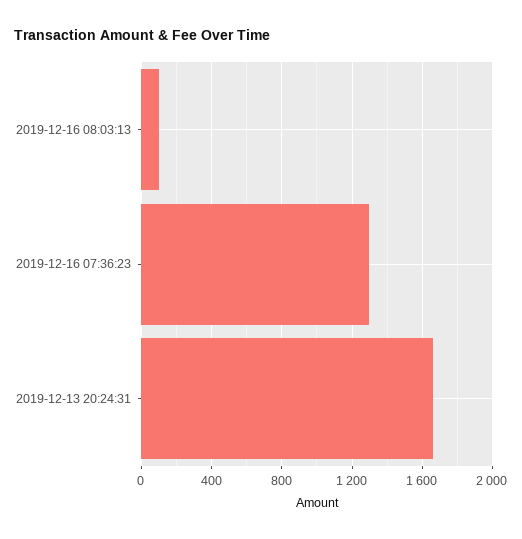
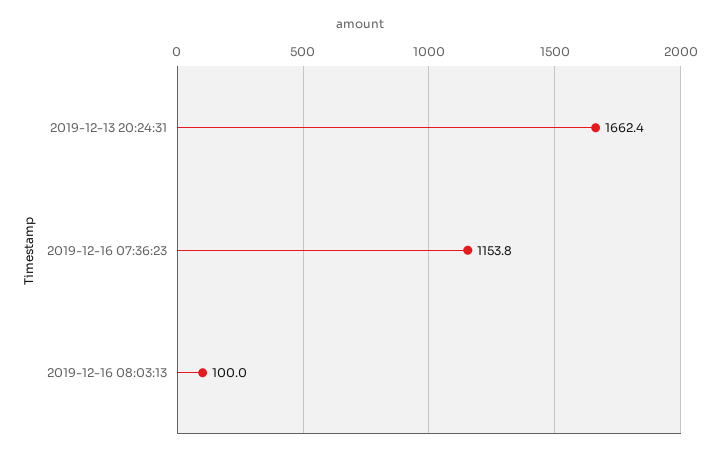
2019-12-16 07:36:23: 1300 -> 1153.8

